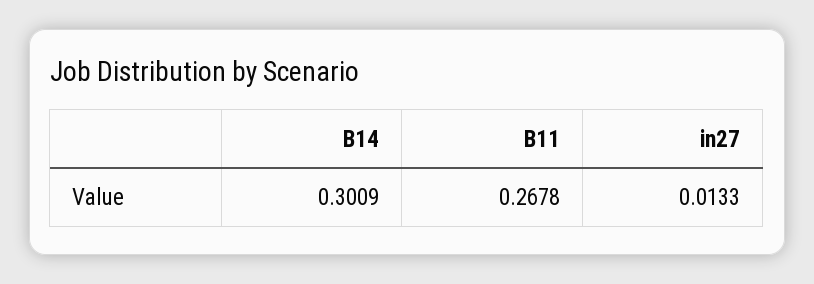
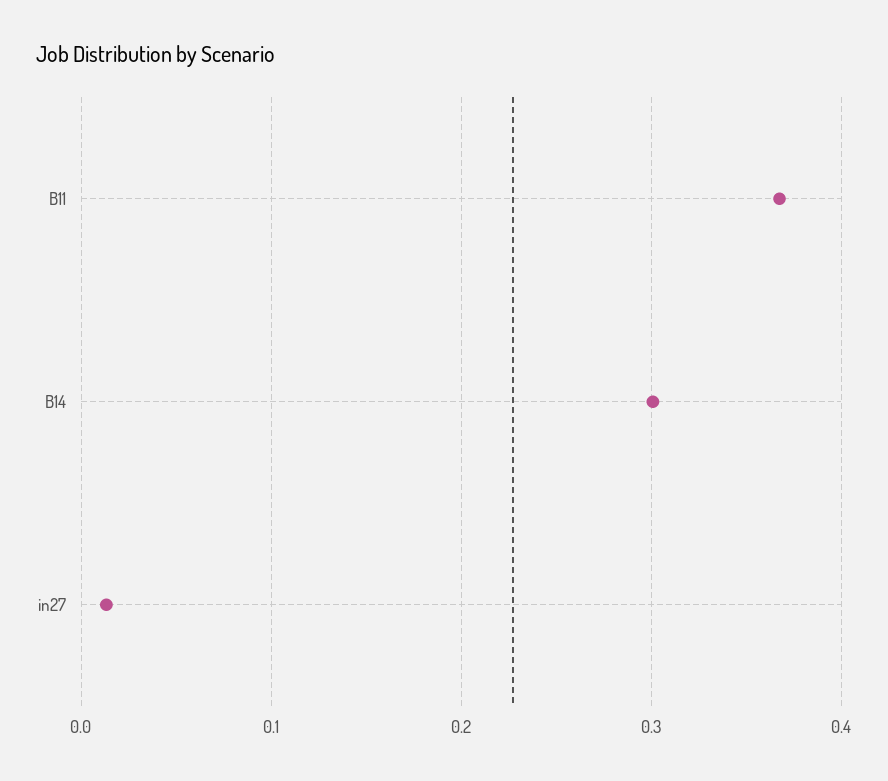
B11: 0.2678 -> 0.37

